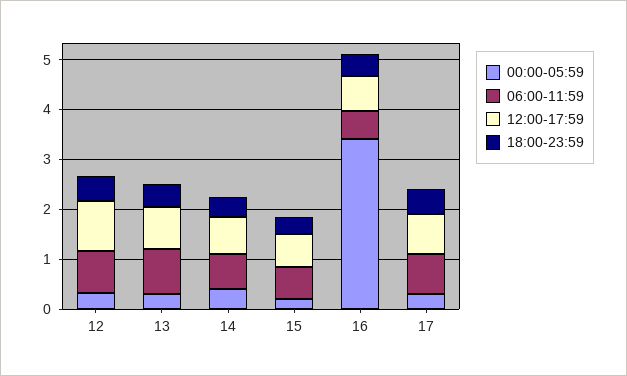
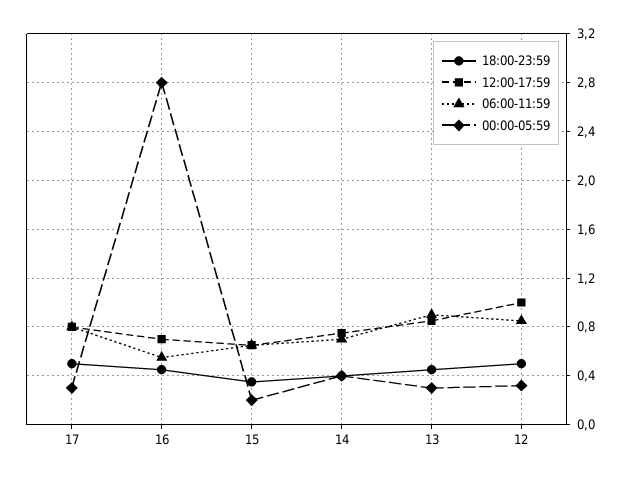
00:00-05:59, 16: 3.4 -> 2.8

